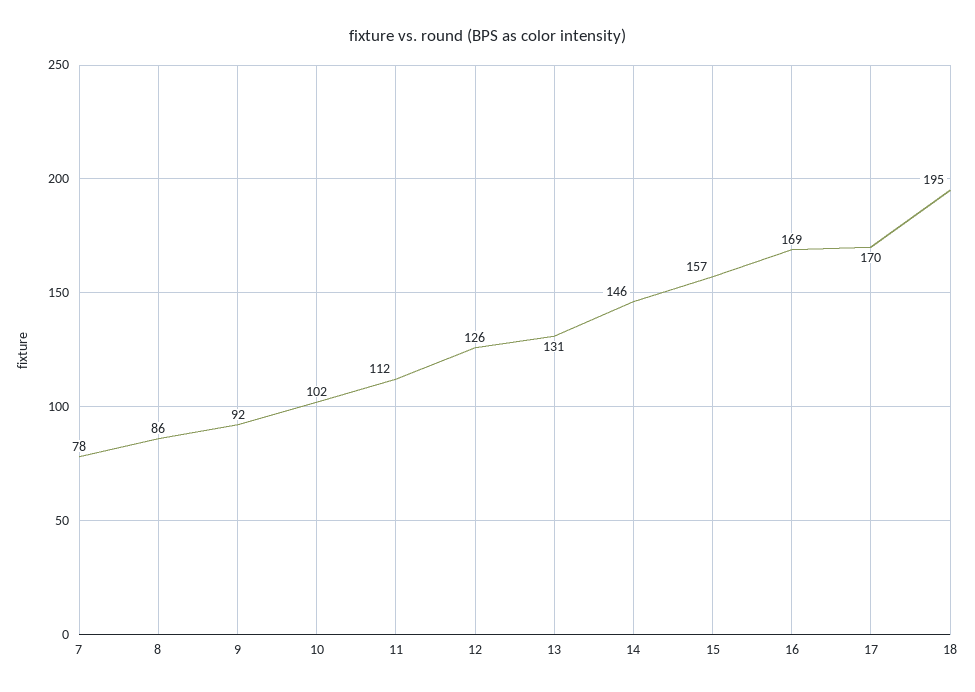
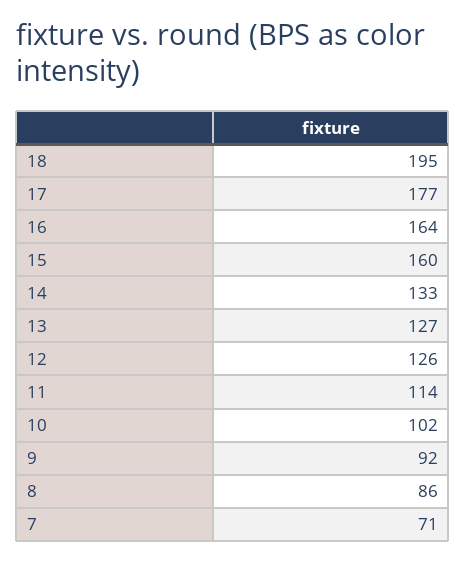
7: 78 -> 71
11: 112 -> 114
13: 131 -> 127
14: 146 -> 133
15: 157 -> 160
16: 169 -> 164
17: 170 -> 177

